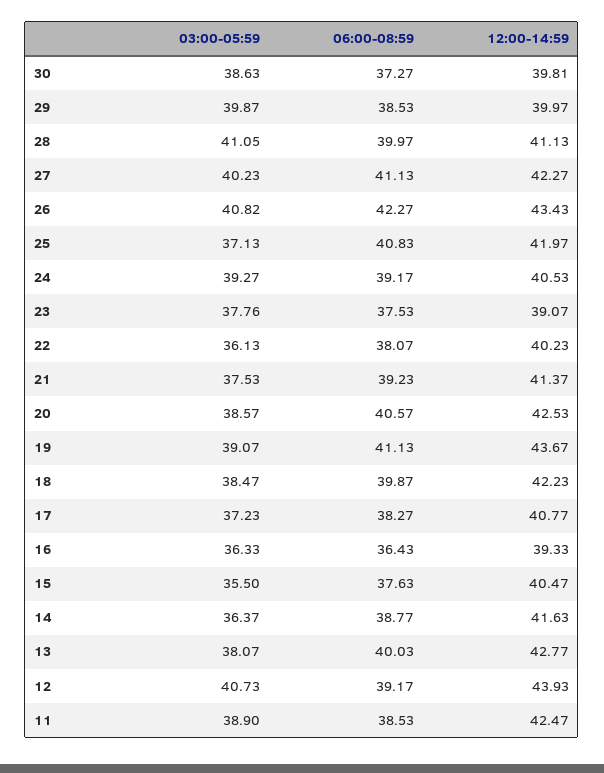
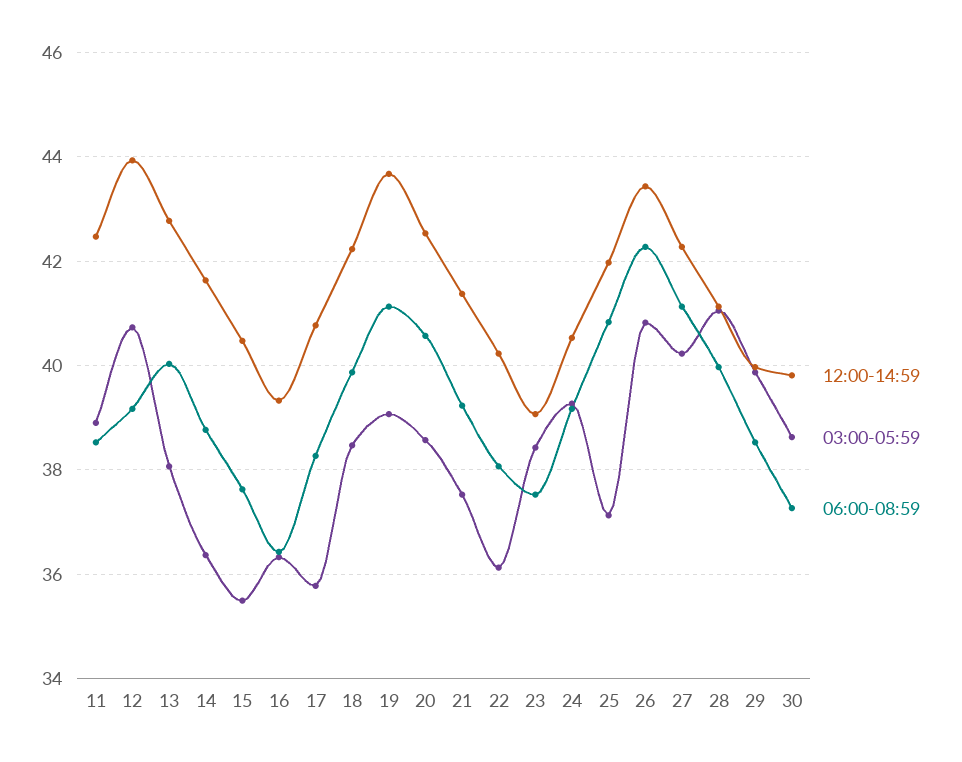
03:00-05:59, 23: 37.76 -> 38.4
03:00-05:59, 17: 37.23 -> 35.8

